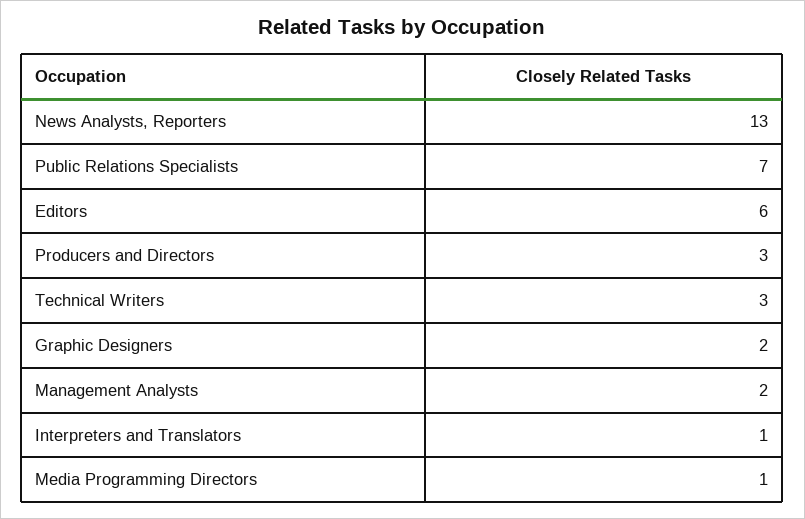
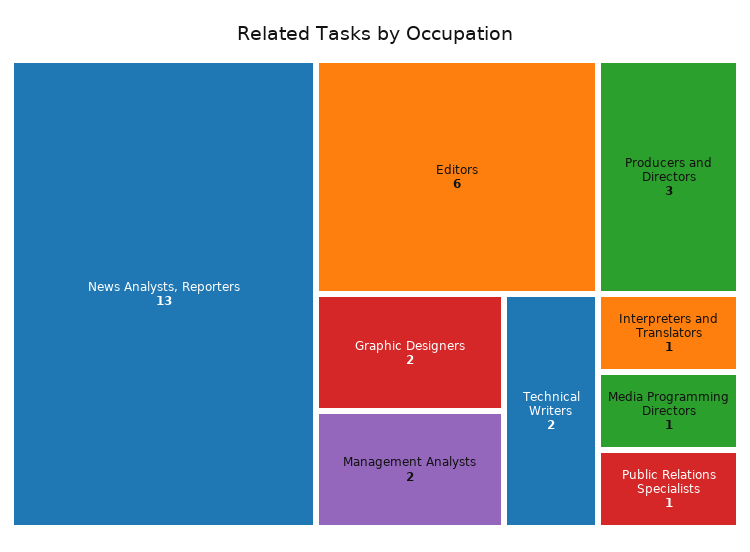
Public Relations Specialists: 7 -> 1
Technical Writers: 3 -> 2

